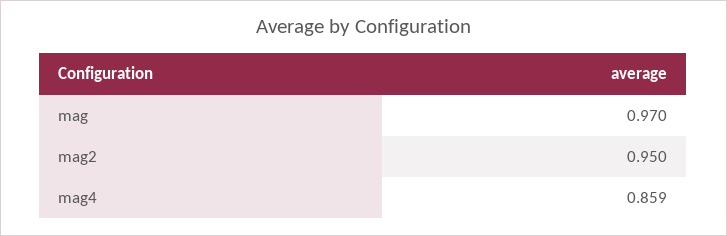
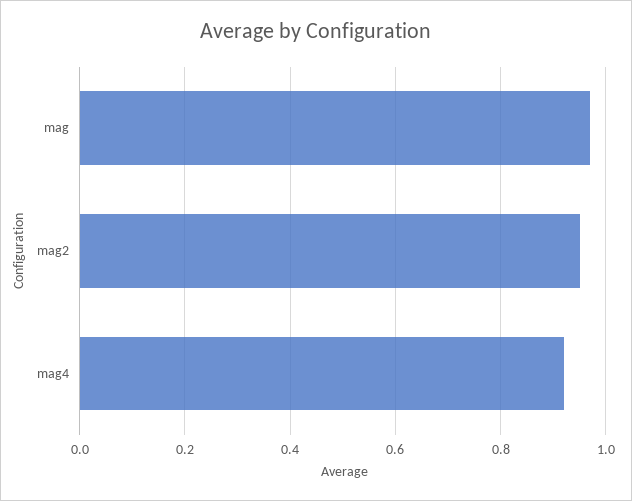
mag4: 0.859 -> 0.92

